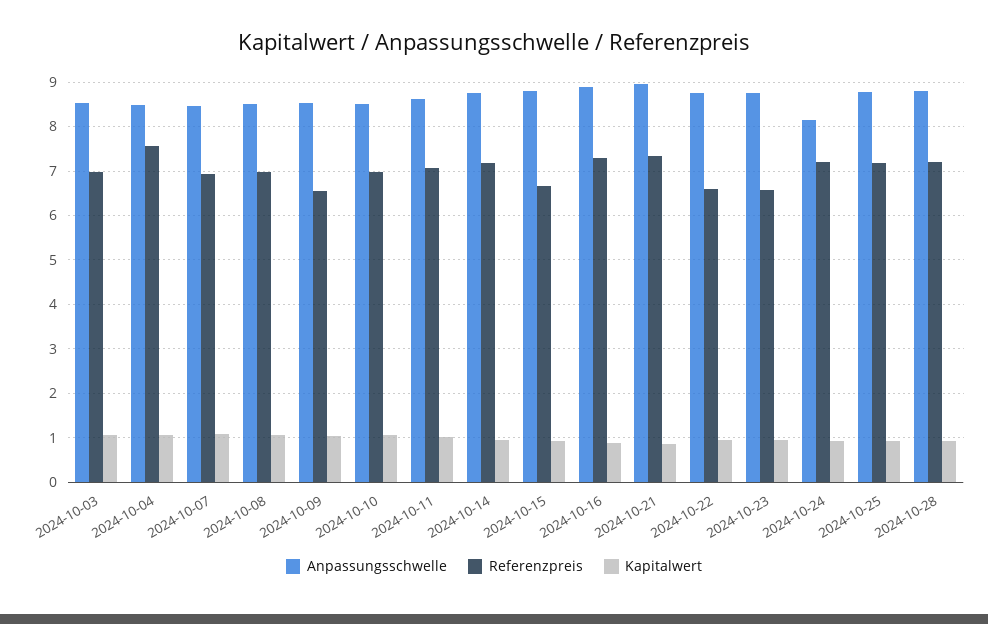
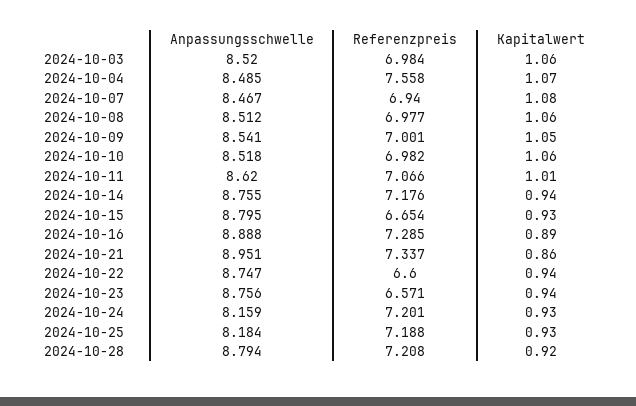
Referenzpreis, 2024-10-09: 6.6 -> 7.001
Anpassungsschwelle, 2024-10-25: 8.8 -> 8.184

